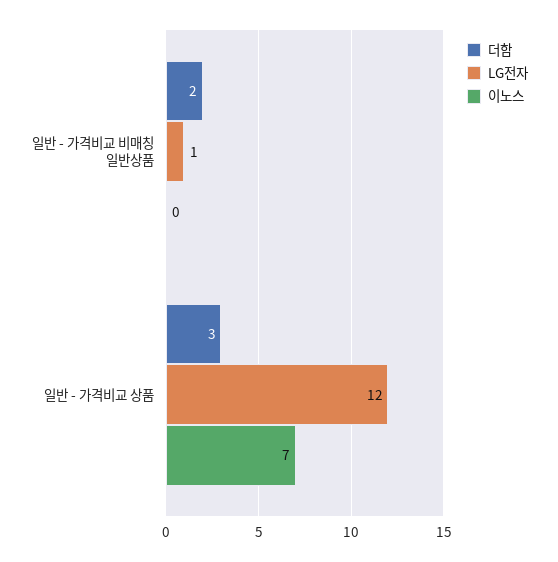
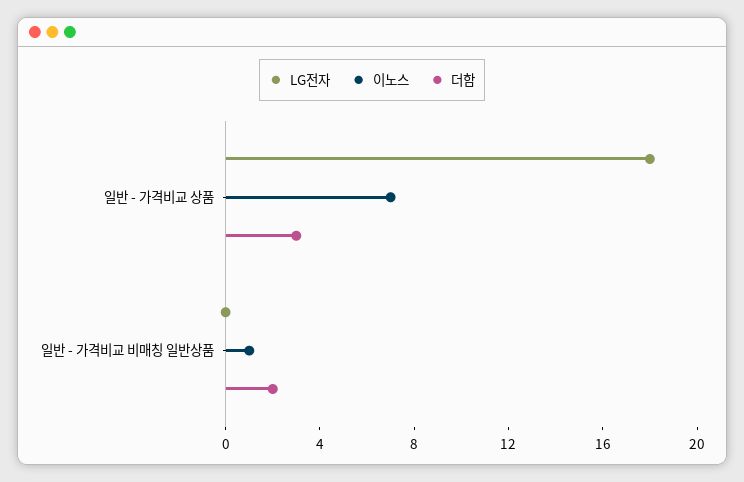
LG전자, 일반 - 가격비교 비매칭 일반상품: 1 -> 0
이노스, 일반 - 가격비교 비매칭 일반상품: 0 -> 1
LG전자, 일반 - 가격비교 상품: 12 -> 18

